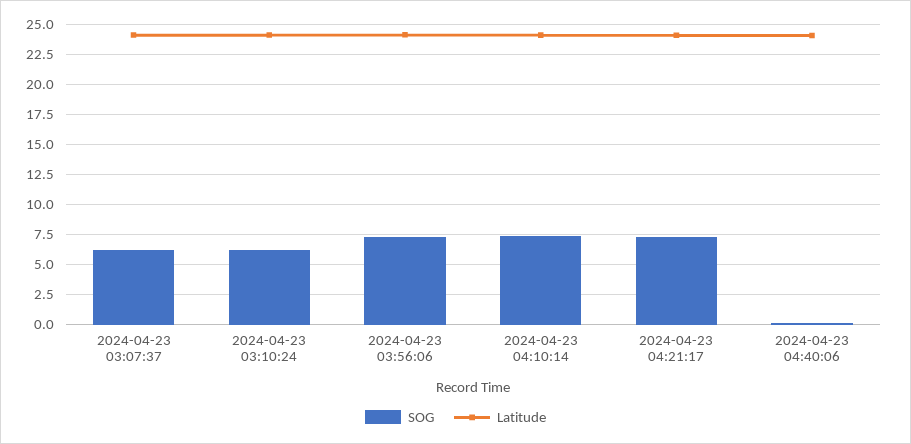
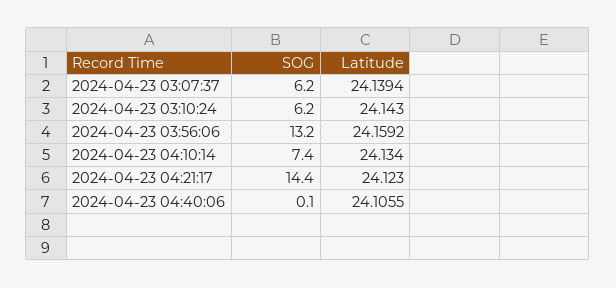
SOG, 2024-04-23 03:56:06: 7.5 -> 13.2
SOG, 2024-04-23 04:21:17: 7.5 -> 14.4

